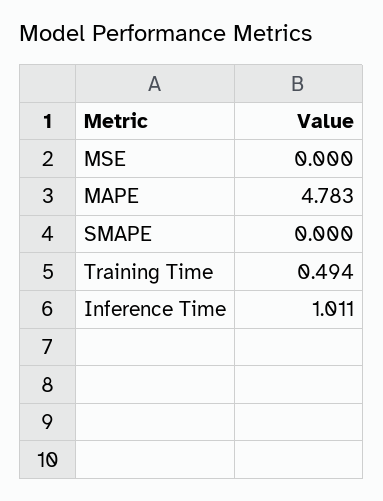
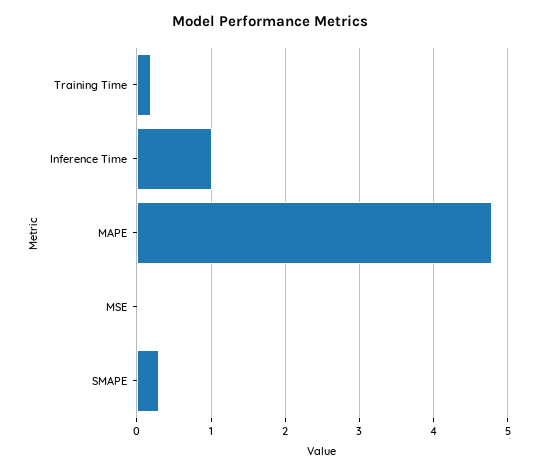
SMAPE: 0 -> 0.3
Training Time: 0.494 -> 0.2

